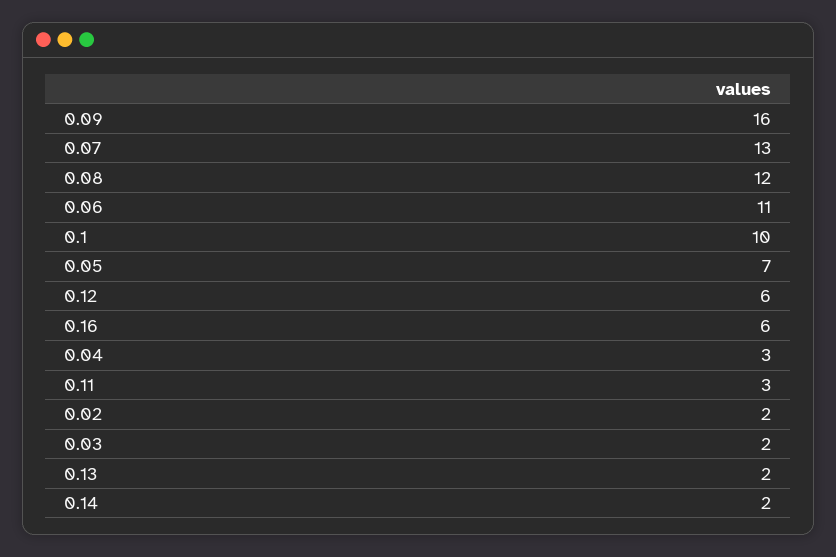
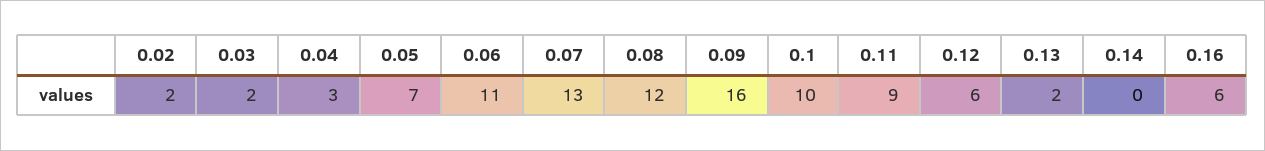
0.11: 3 -> 9
0.14: 2 -> 0

